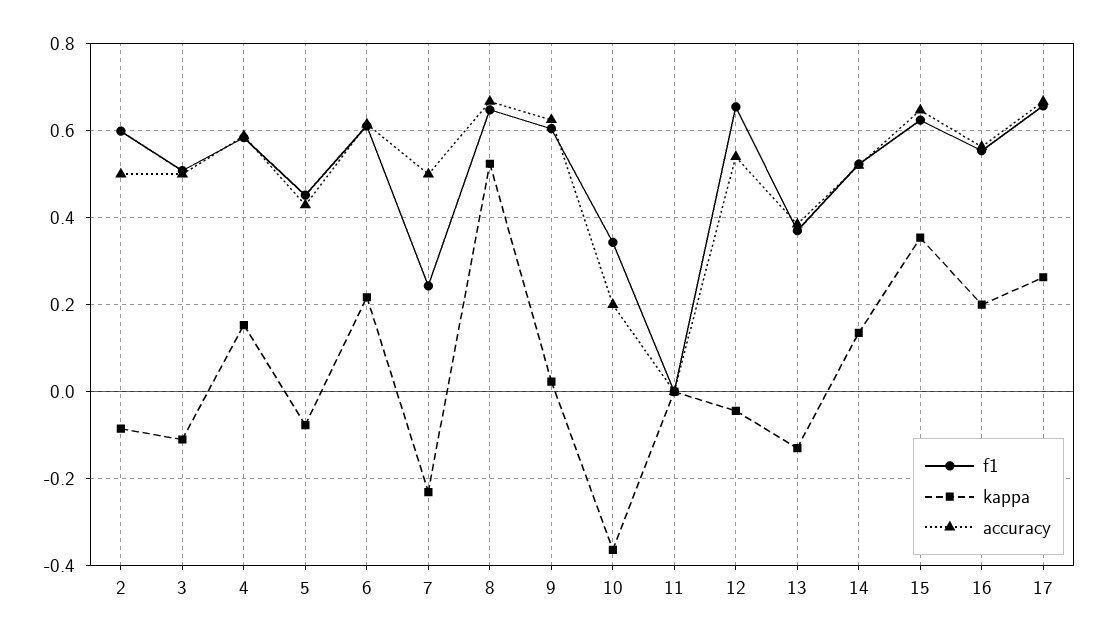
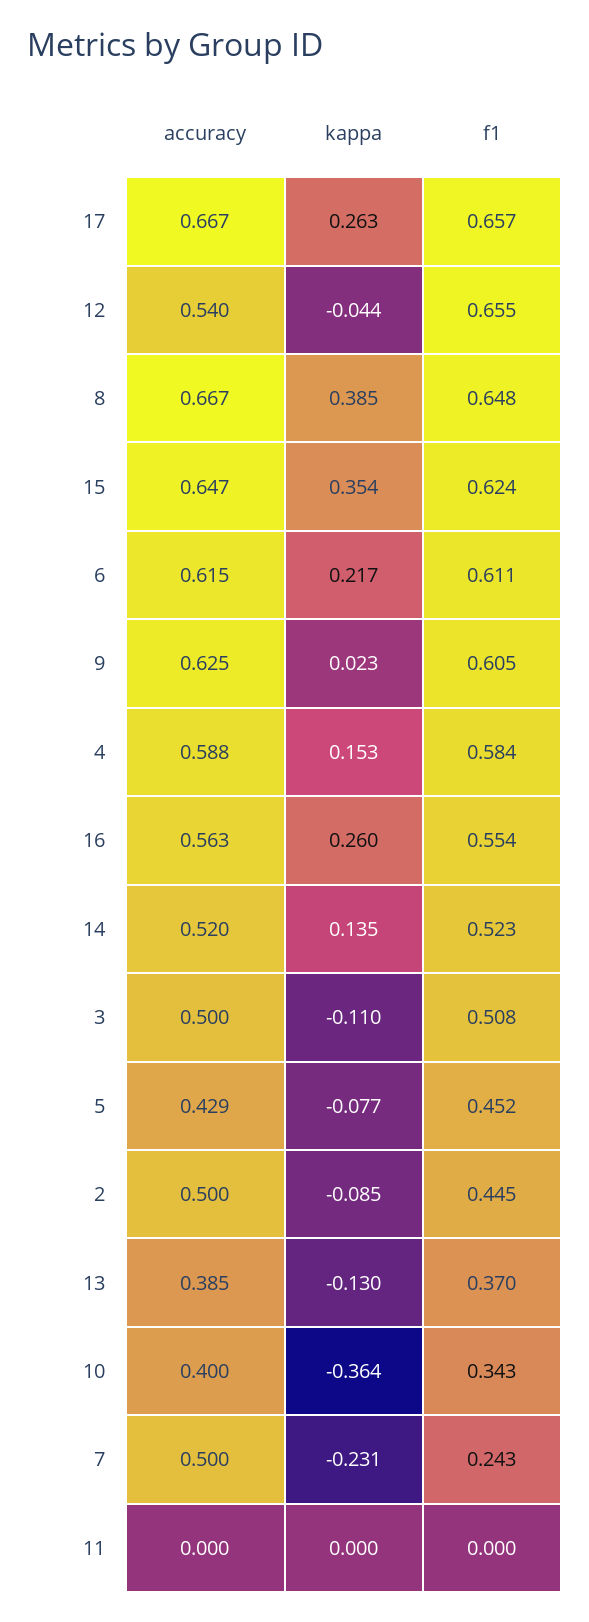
f1, 2: 0.6 -> 0.445
kappa, 8: 0.52 -> 0.385
accuracy, 10: 0.2 -> 0.4
kappa, 16: 0.2 -> 0.26

